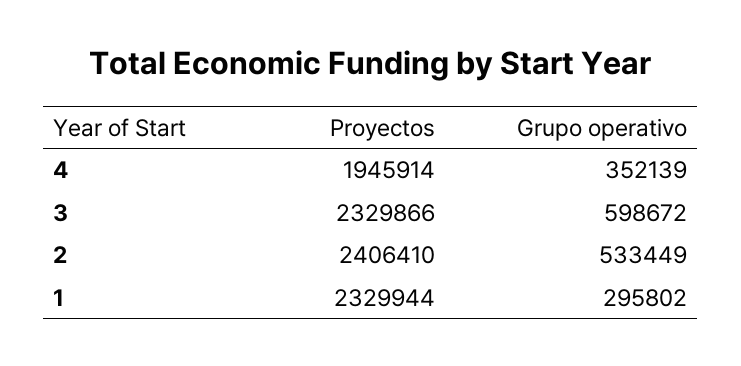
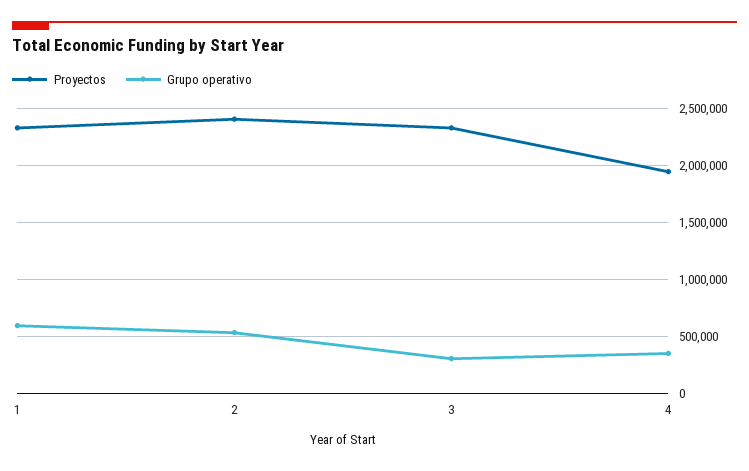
Grupo operativo, 3: 598672 -> 300000
Grupo operativo, 1: 295802 -> 600000

